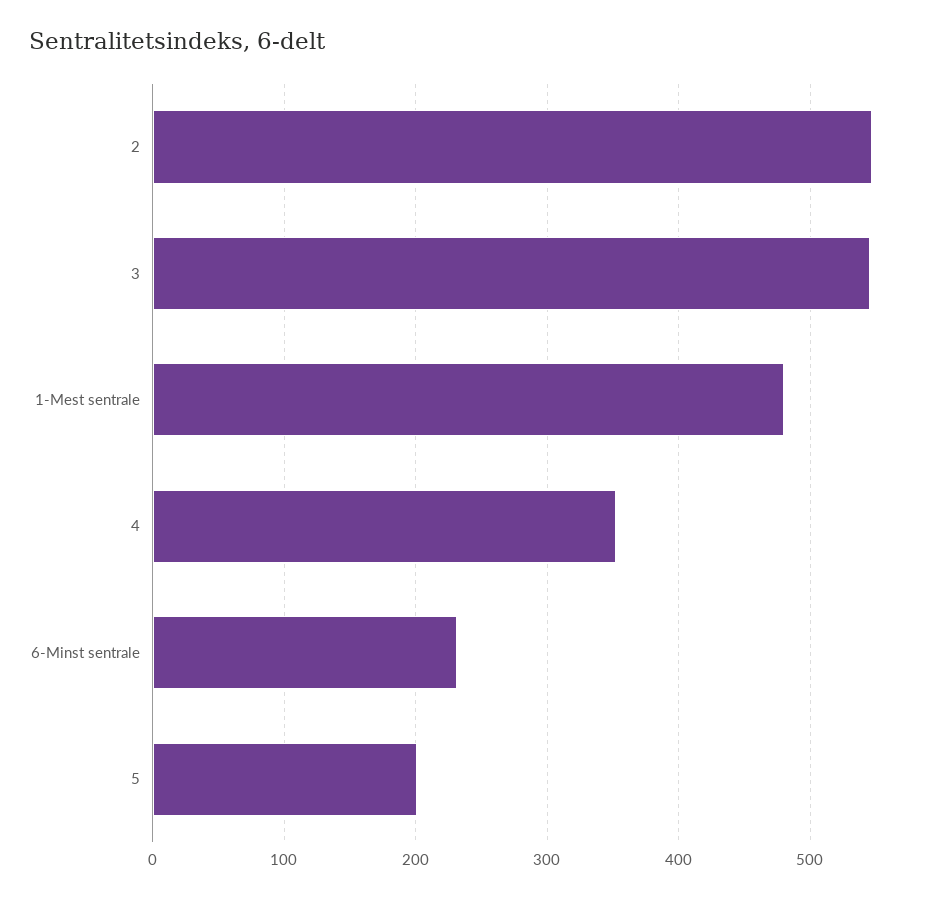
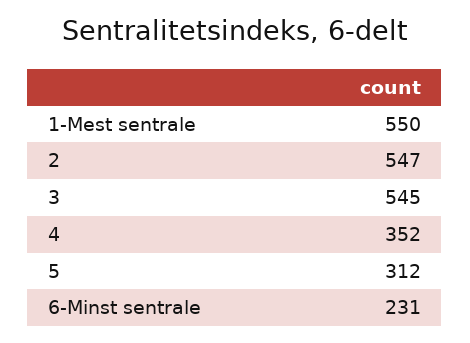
1-Mest sentrale: 480 -> 550
5: 200 -> 312

